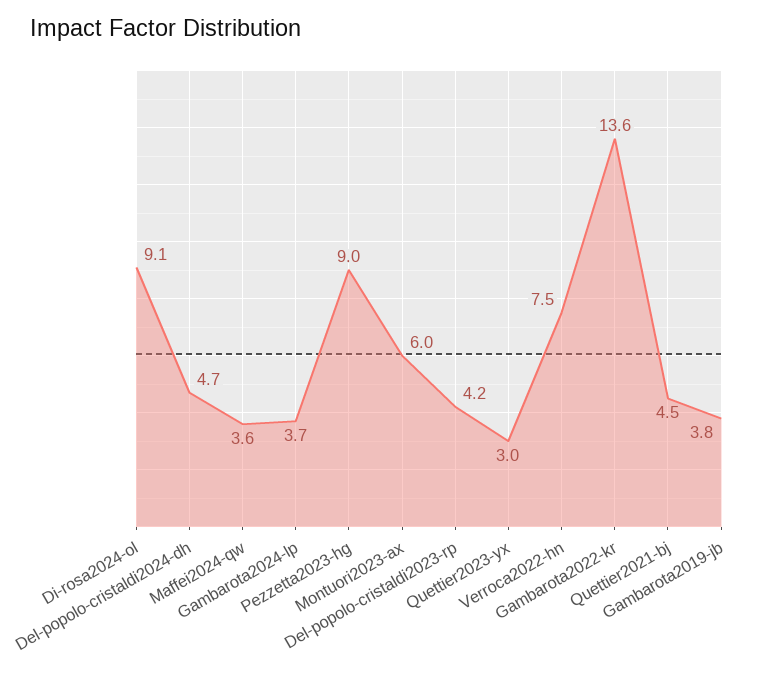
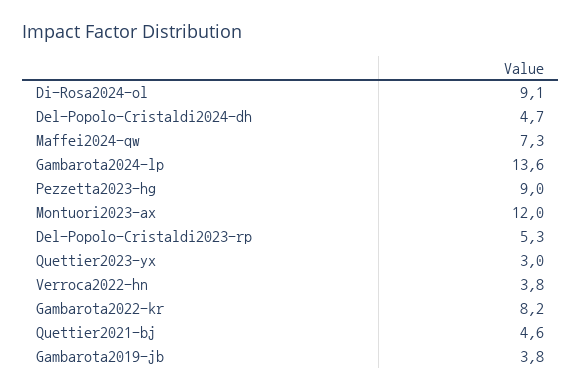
Maffei2024-qw: 3.6 -> 7.3
Gambarota2024-lp: 3.7 -> 13.6
Montuori2023-ax: 6 -> 12
Del-popolo-cristaldi2023-rp: 4.2 -> 5.3
Verroca2022-hn: 7.5 -> 3.8
Gambarota2022-kr: 13.6 -> 8.2
Quettier2021-bj: 4.5 -> 4.6

